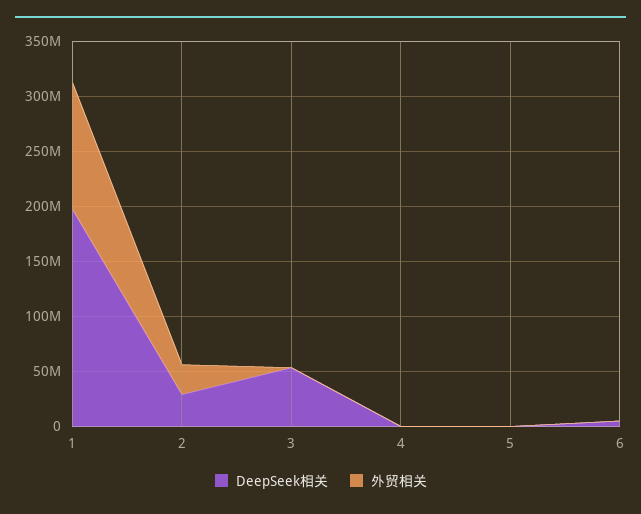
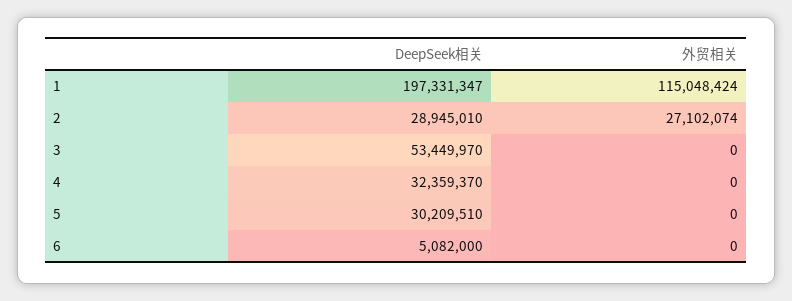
DeepSeek相关, 4: 0 -> 32359370
DeepSeek相关, 5: 0 -> 30209510

